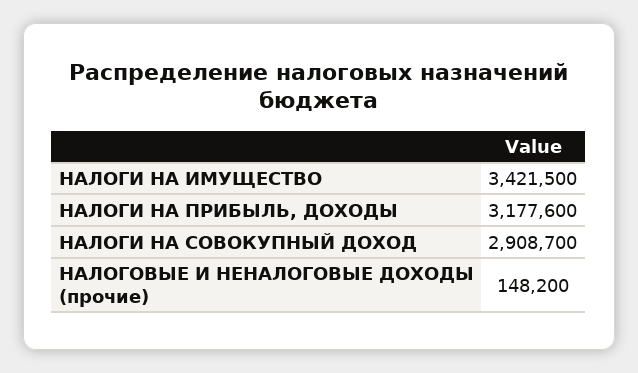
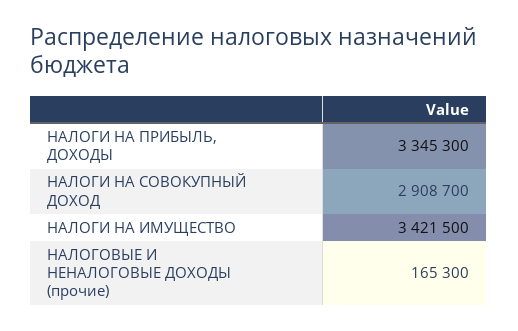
НАЛОГИ НА ПРИБЫЛЬ, ДОХОДЫ: 3177600 -> 3345300
НАЛОГОВЫЕ И НЕНАЛОГОВЫЕ ДОХОДЫ (прочие): 148200 -> 165300

